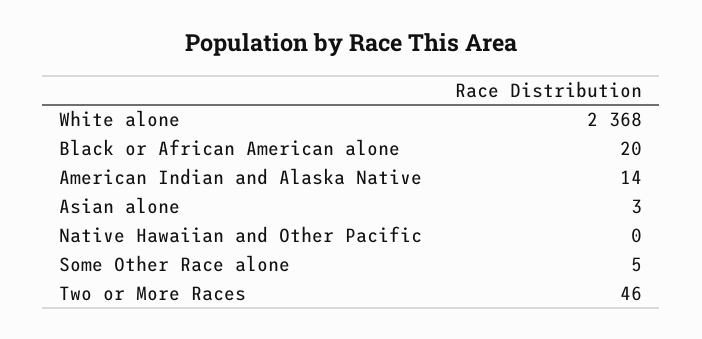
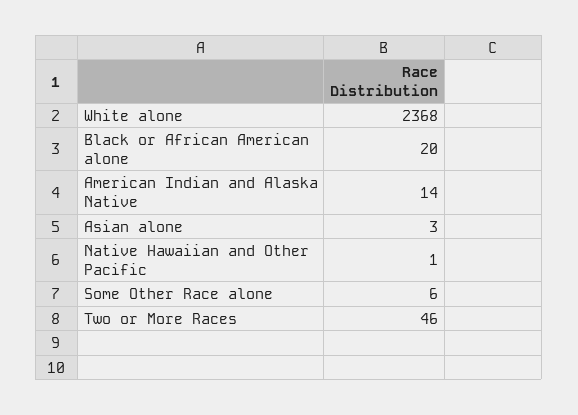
Native Hawaiian and Other Pacific: 0 -> 1
Some Other Race alone: 5 -> 6

